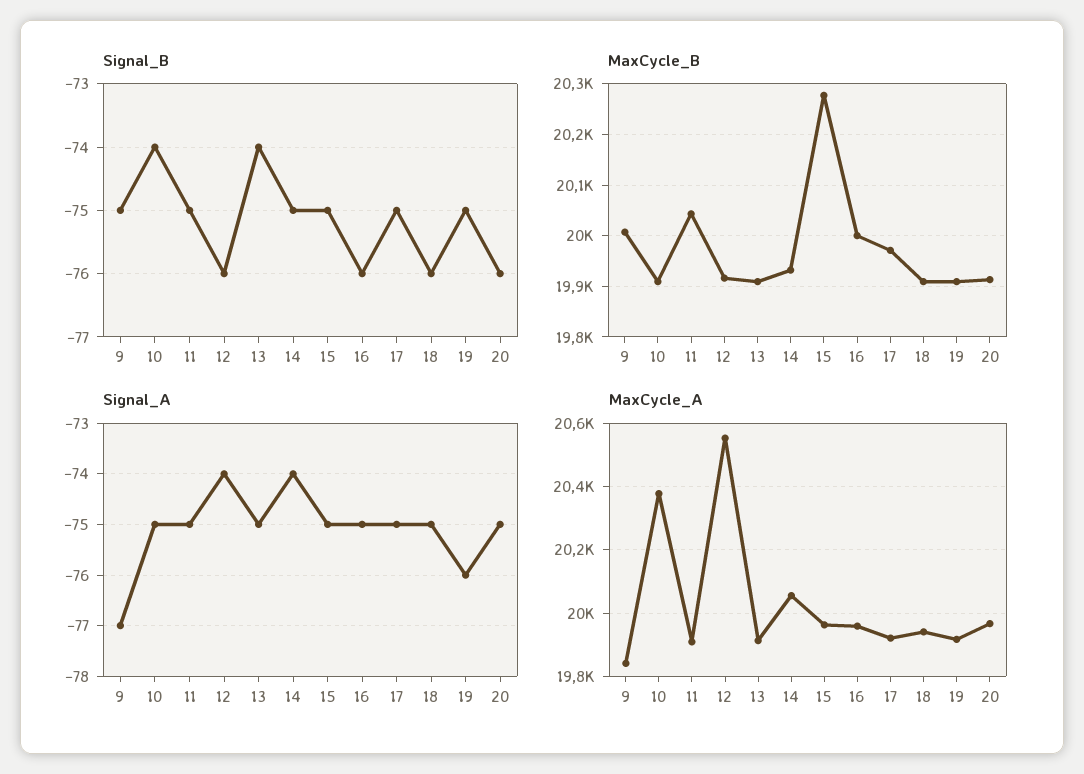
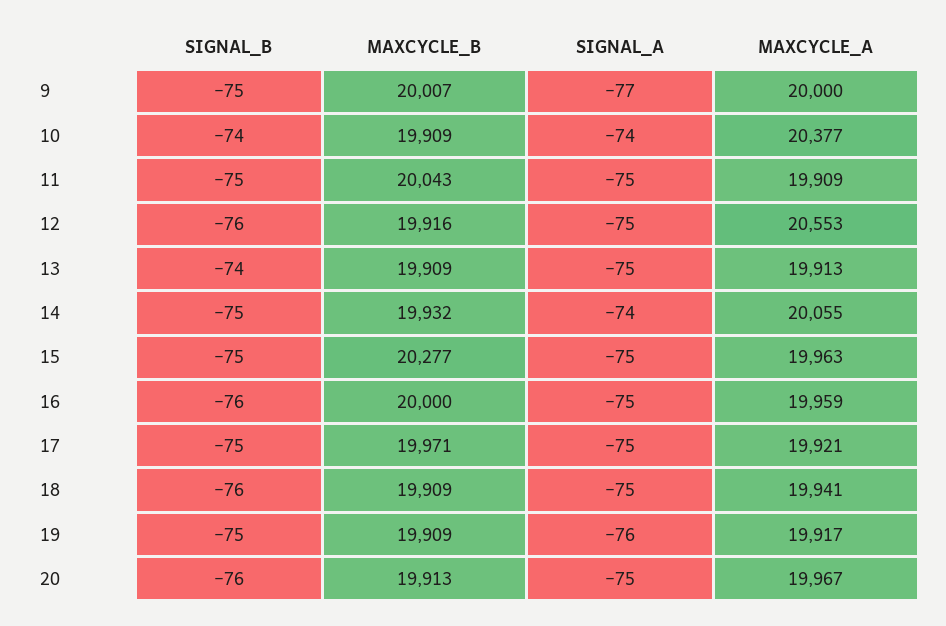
Signal_A, 10: -75 -> -74
Signal_A, 12: -74 -> -75
MaxCycle_A, 9: 19840 -> 20000

